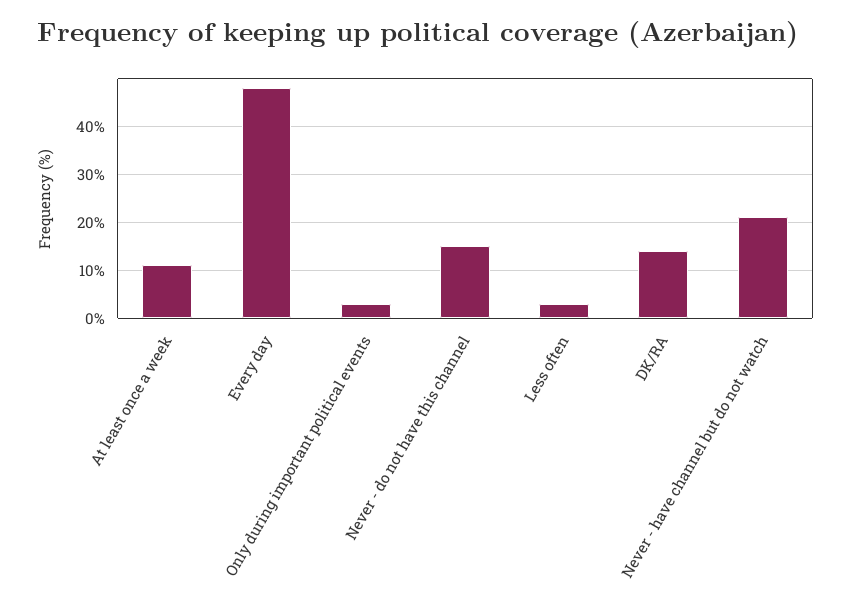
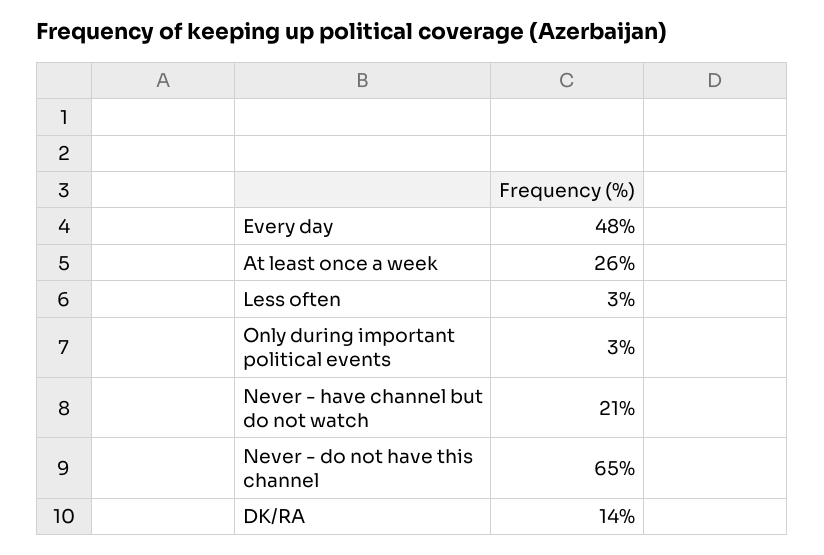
At least once a week: 10 -> 26
Never - do not have this channel: 15 -> 65

